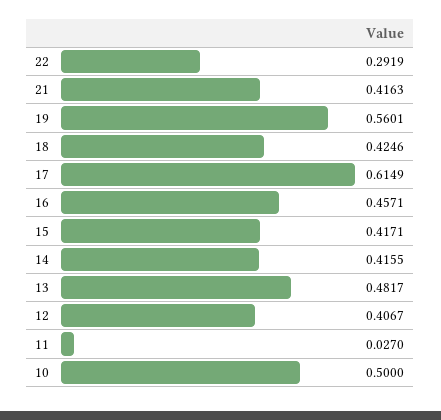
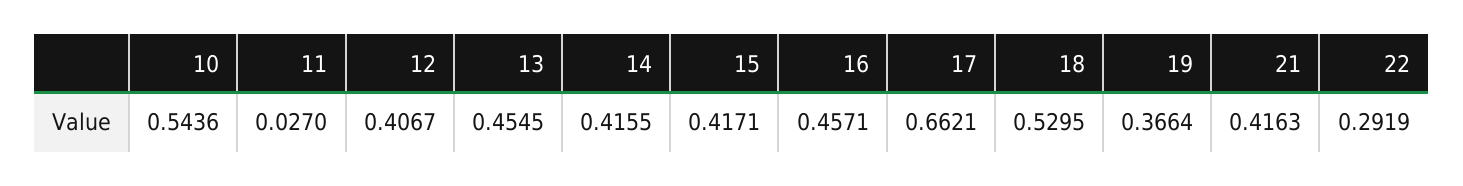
19: 0.5601 -> 0.3664
18: 0.4246 -> 0.5295
17: 0.6149 -> 0.6621
13: 0.4817 -> 0.4545
10: 0.5 -> 0.5436

